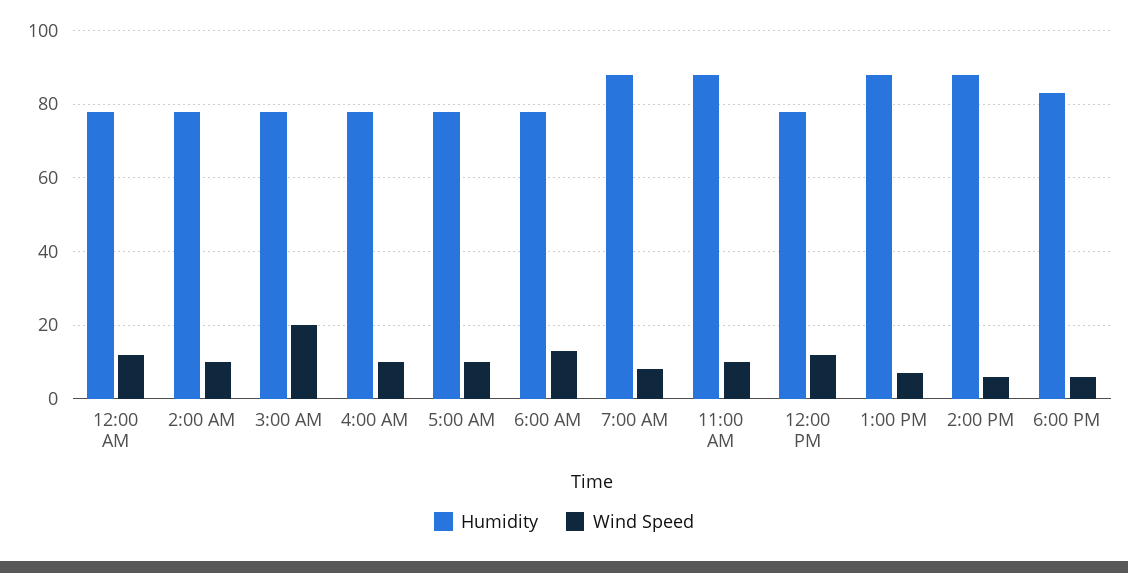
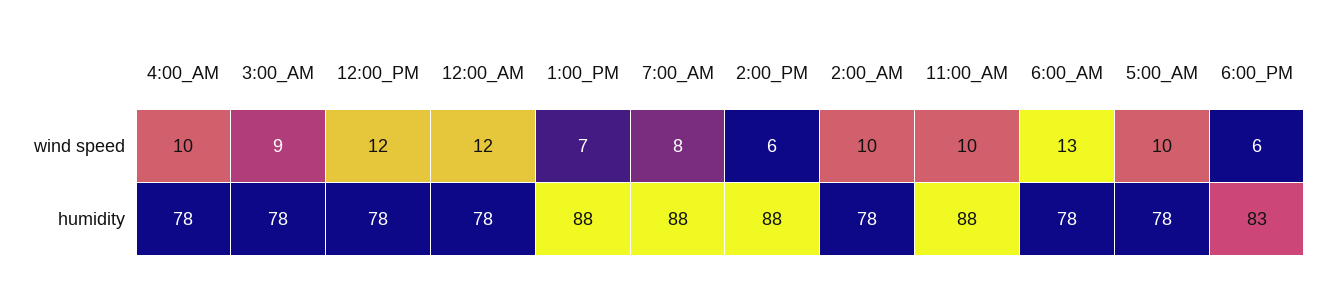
Wind Speed, 3:00 AM: 20 -> 9

